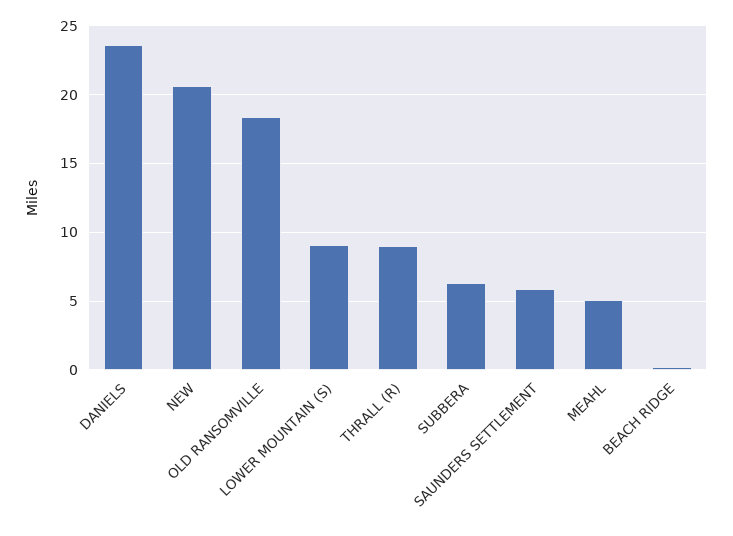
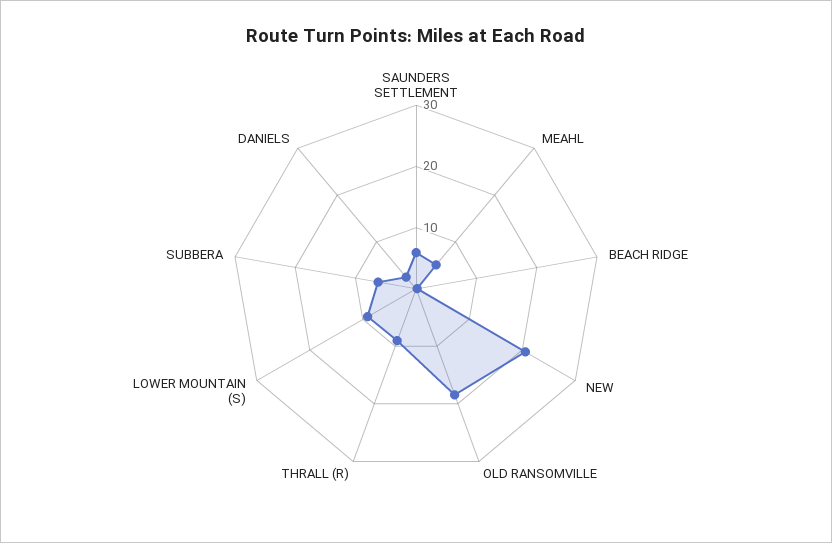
DANIELS: 23.5 -> 2

